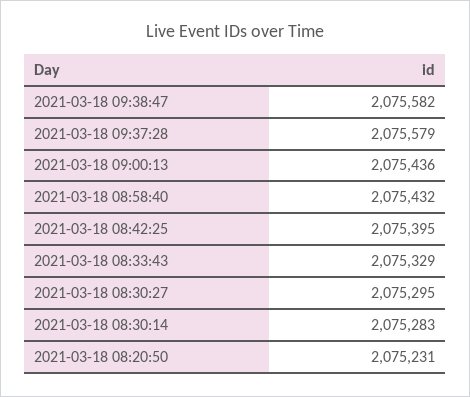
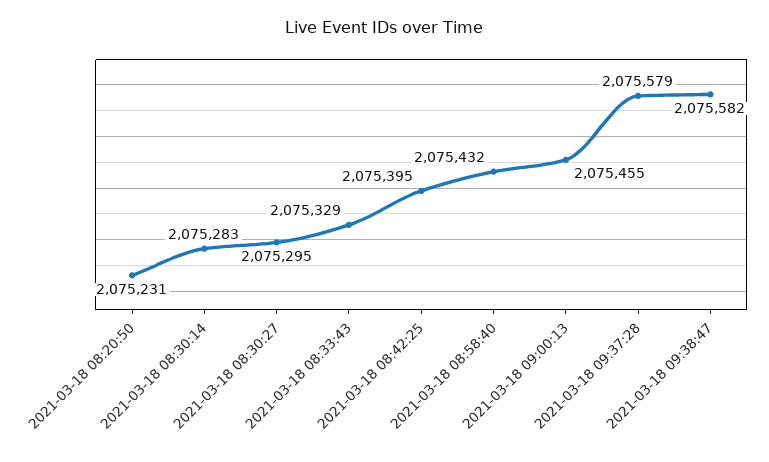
2021-03-18 09:00:13: 2075436 -> 2075455

